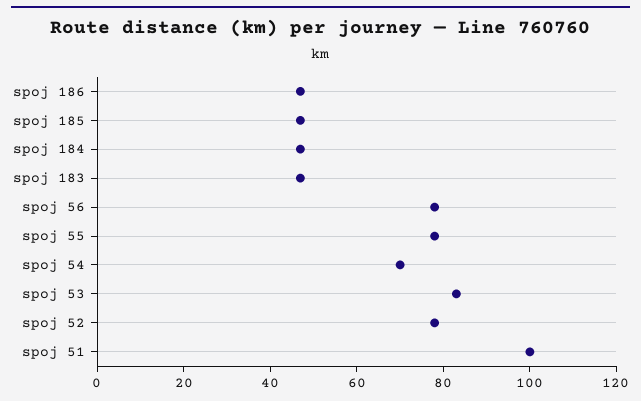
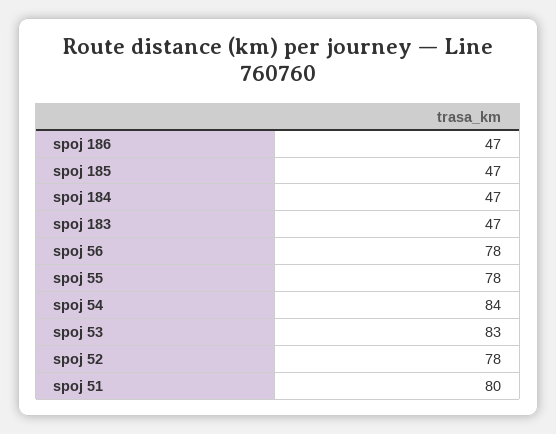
spoj 54: 70 -> 84
spoj 51: 100 -> 80

